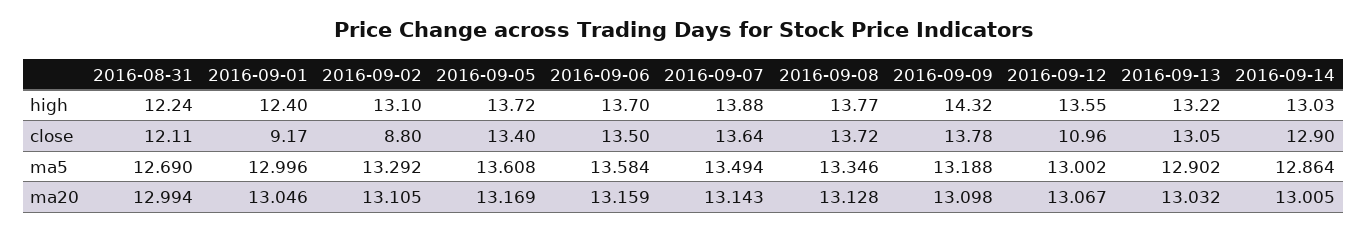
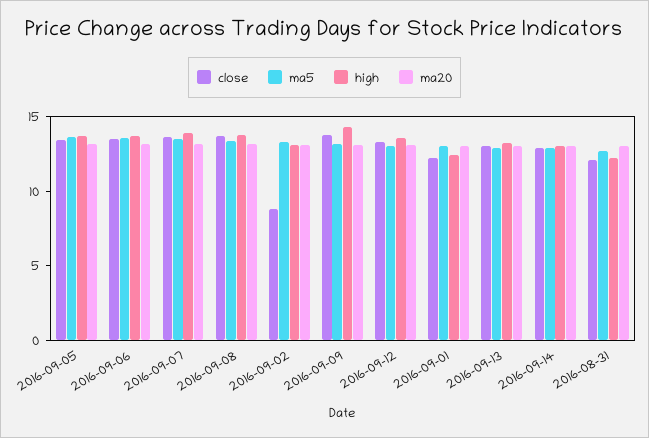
close, 2016-09-01: 9.17 -> 12
close, 2016-09-12: 10.96 -> 13

